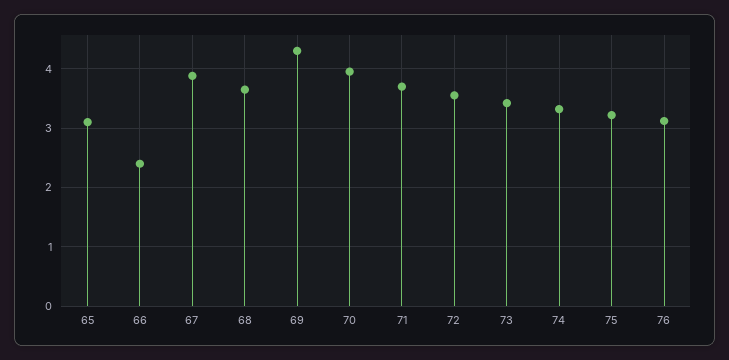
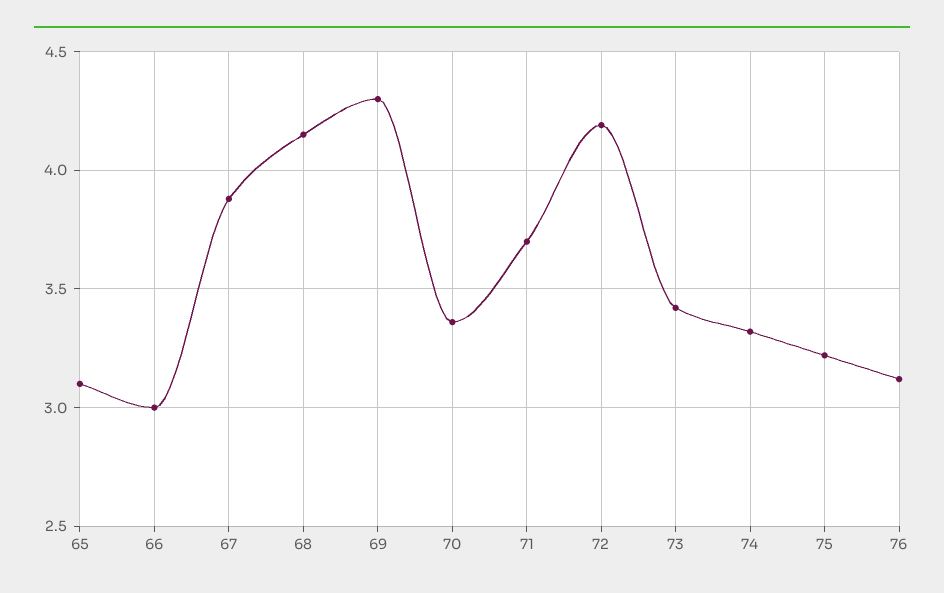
66: 2.4 -> 3
68: 3.6 -> 4.15
70: 4 -> 3.35
72: 3.6 -> 4.2

